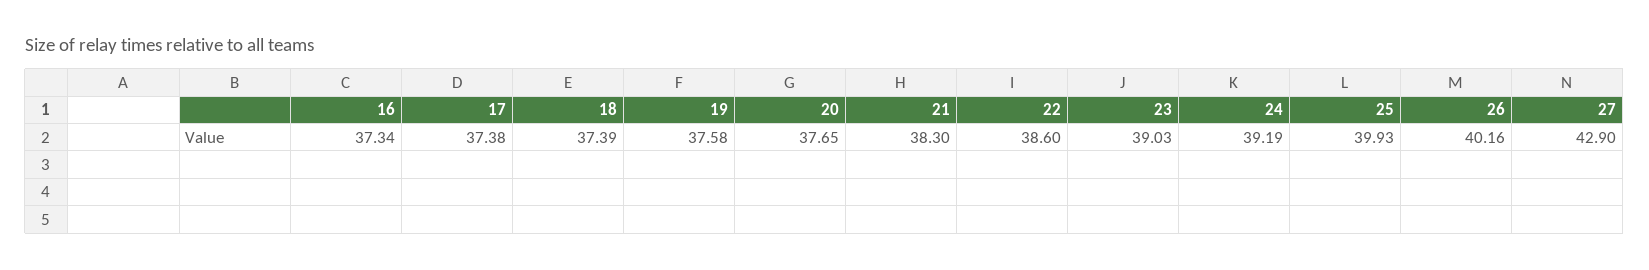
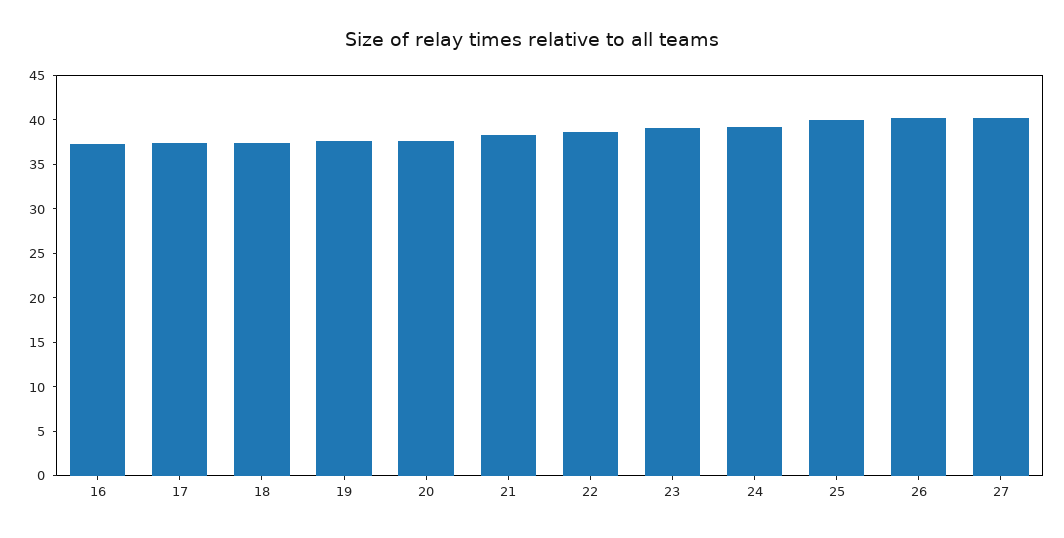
27: 42.9 -> 40

